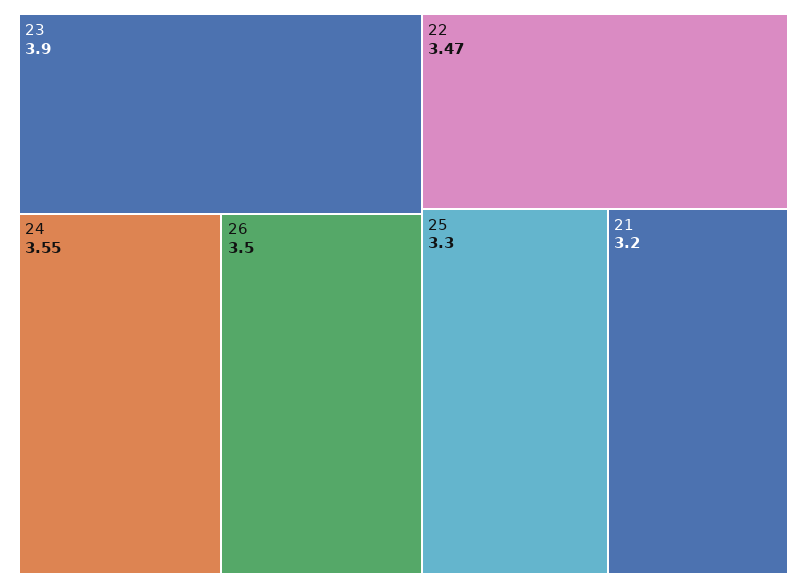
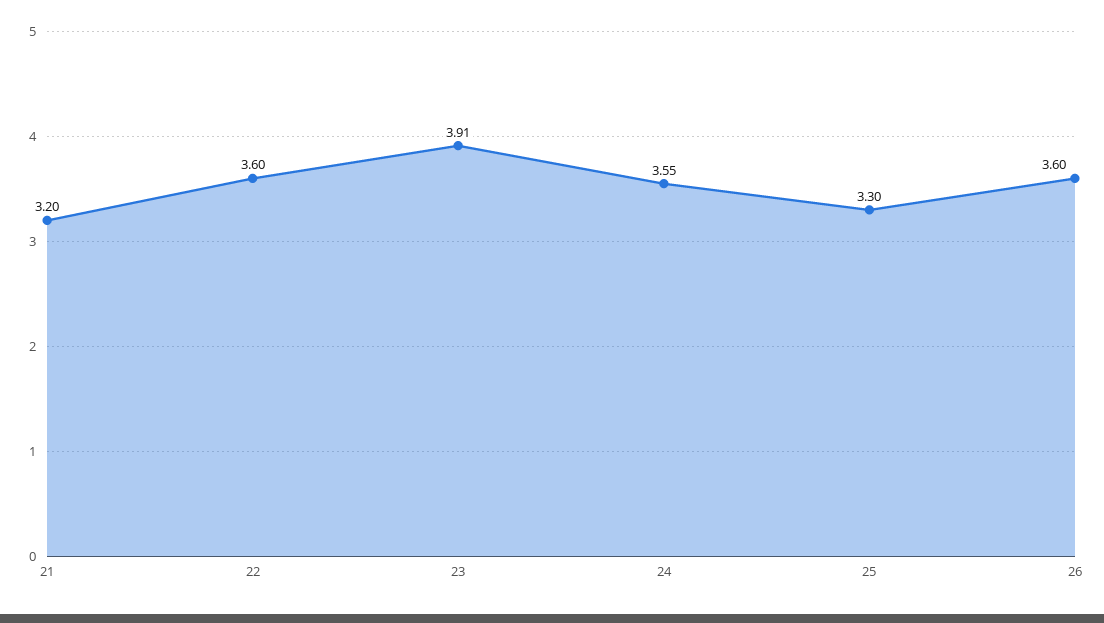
23: 3.9 -> 3.91
26: 3.5 -> 3.6
22: 3.47 -> 3.6

